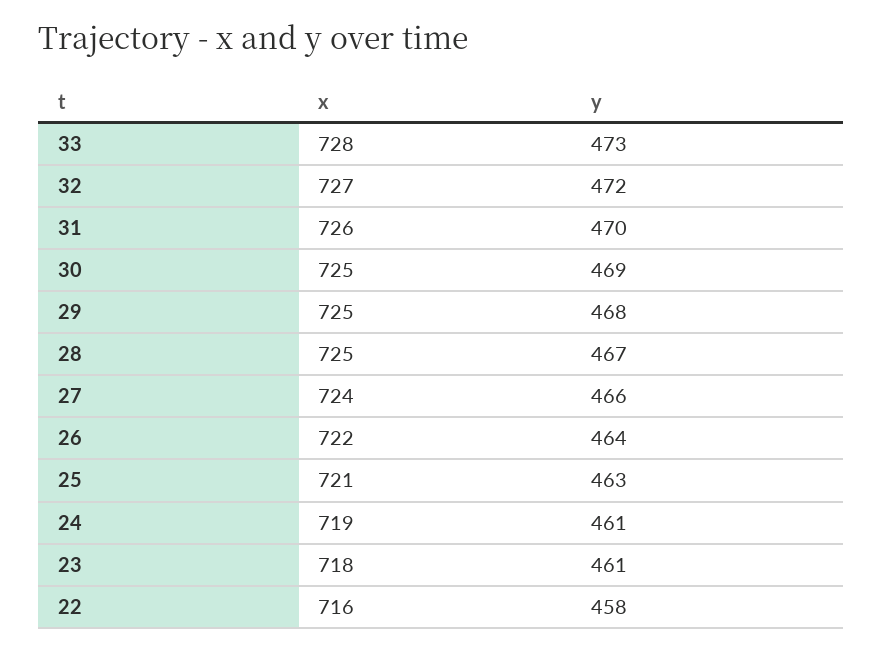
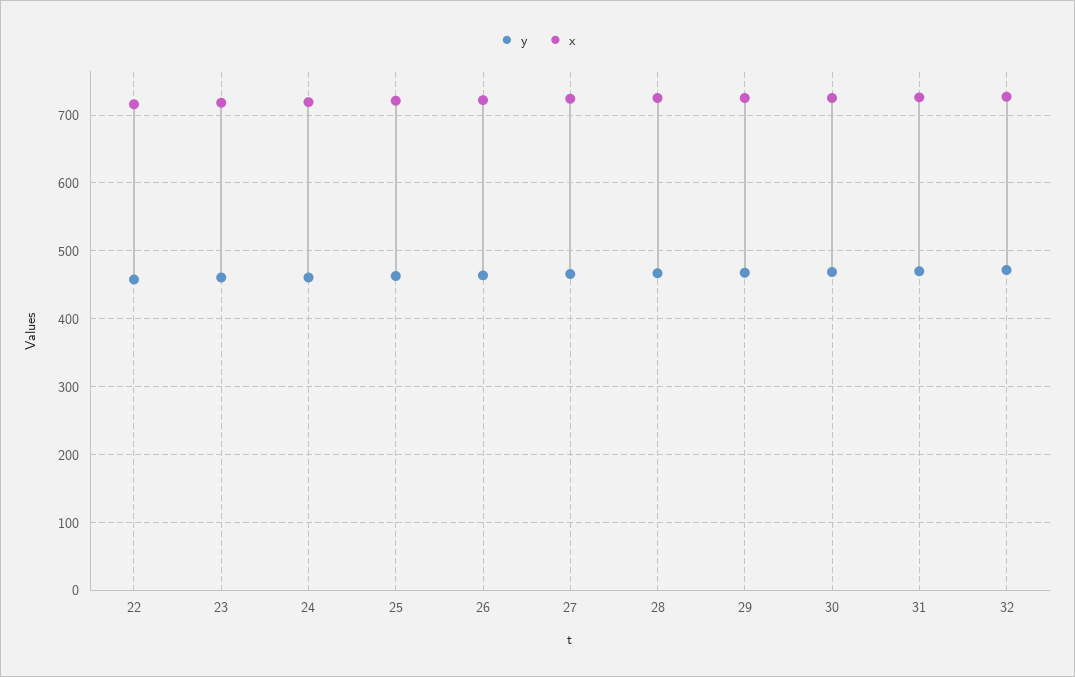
x, 33: 728 -> none
y, 33: 473 -> none

